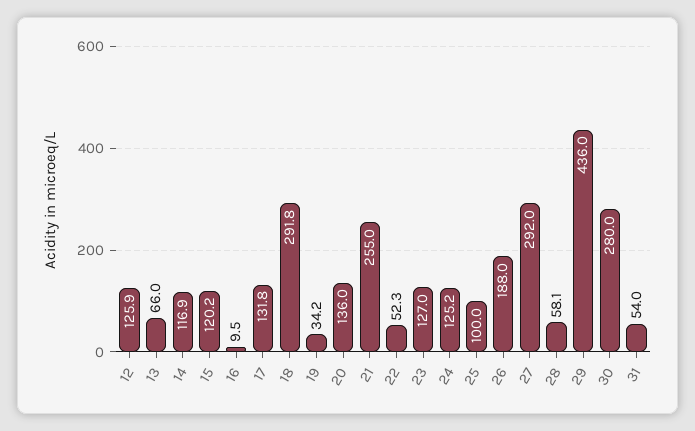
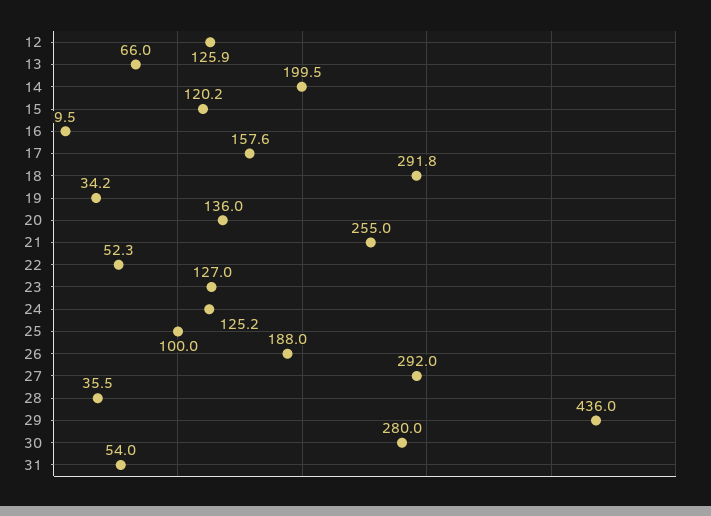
14: 116.9 -> 199.5
17: 131.8 -> 157.6
28: 58.1 -> 35.5

